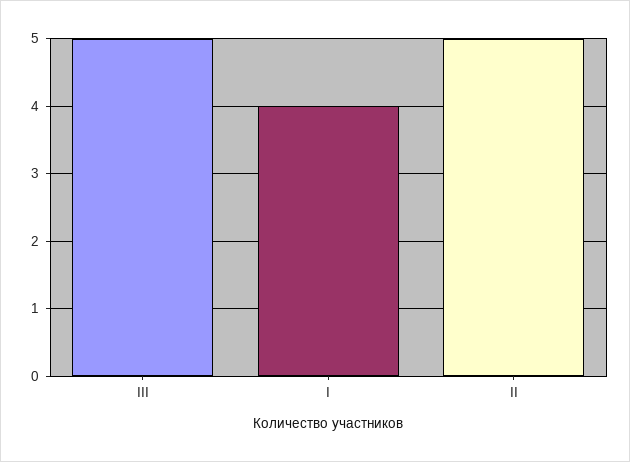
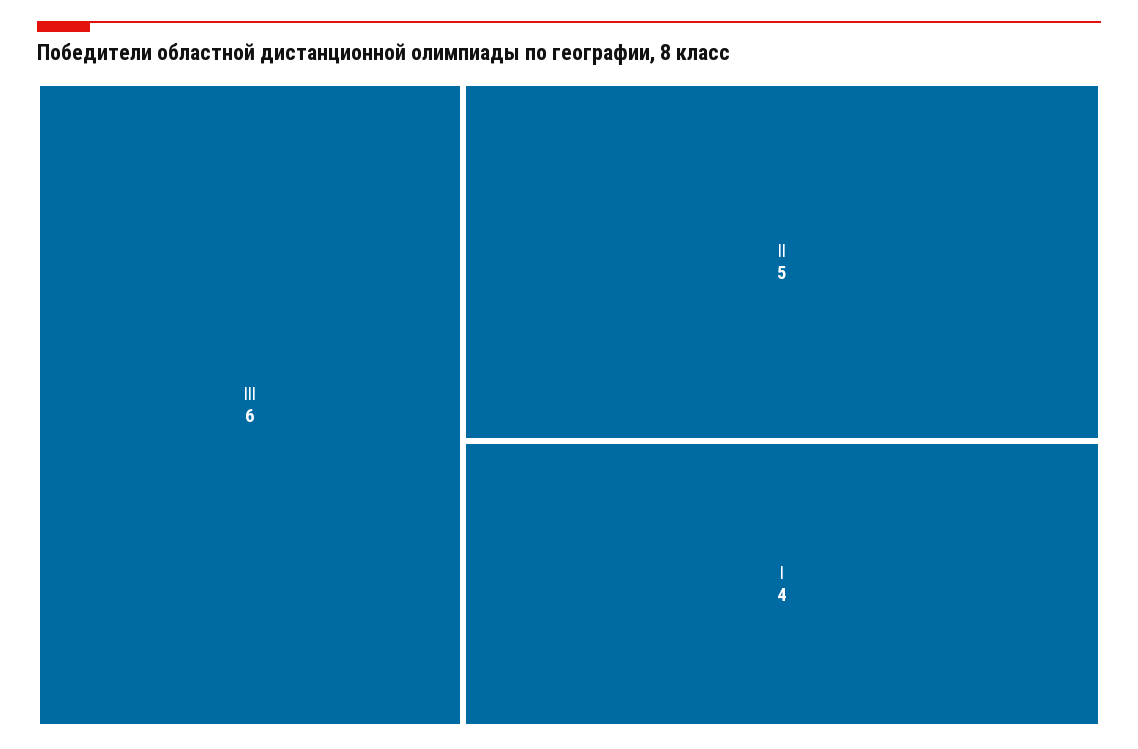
III: 5 -> 6

